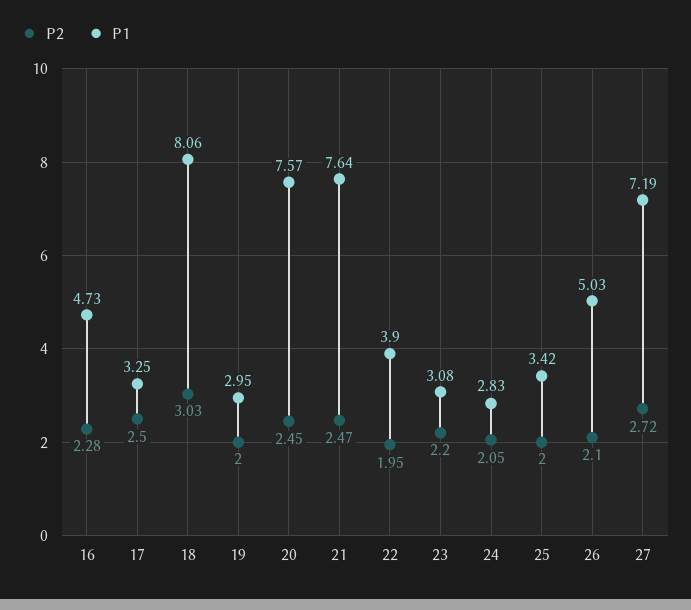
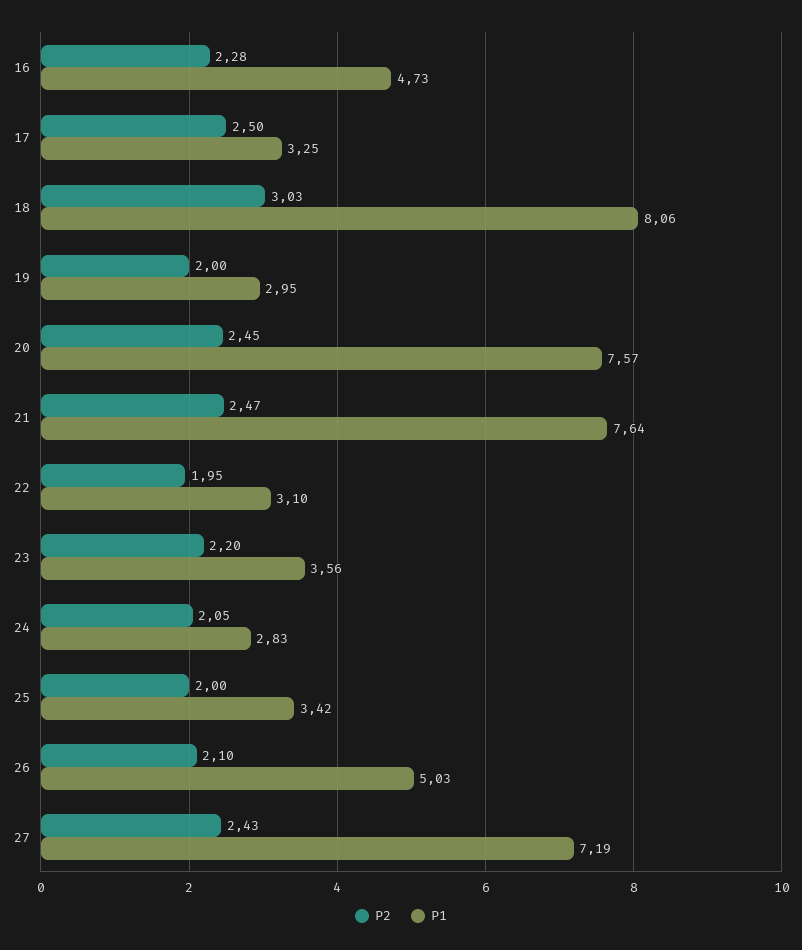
P1, 22: 3.9 -> 3.1
P1, 23: 3.08 -> 3.56
P2, 27: 2.72 -> 2.43

